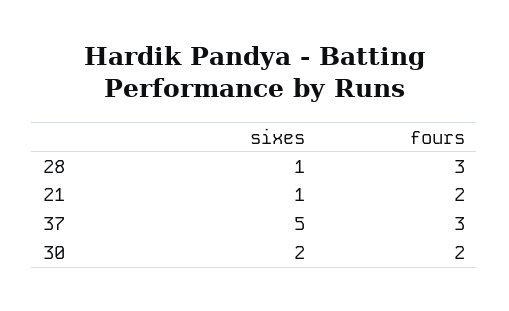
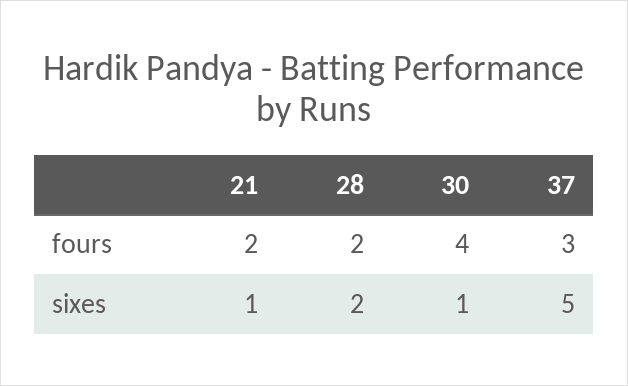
sixes, 28: 1 -> 2
fours, 28: 3 -> 2
sixes, 30: 2 -> 1
fours, 30: 2 -> 4

